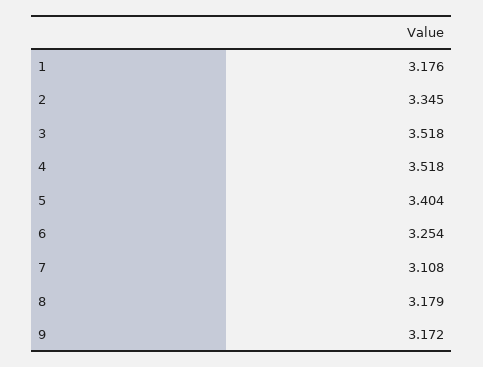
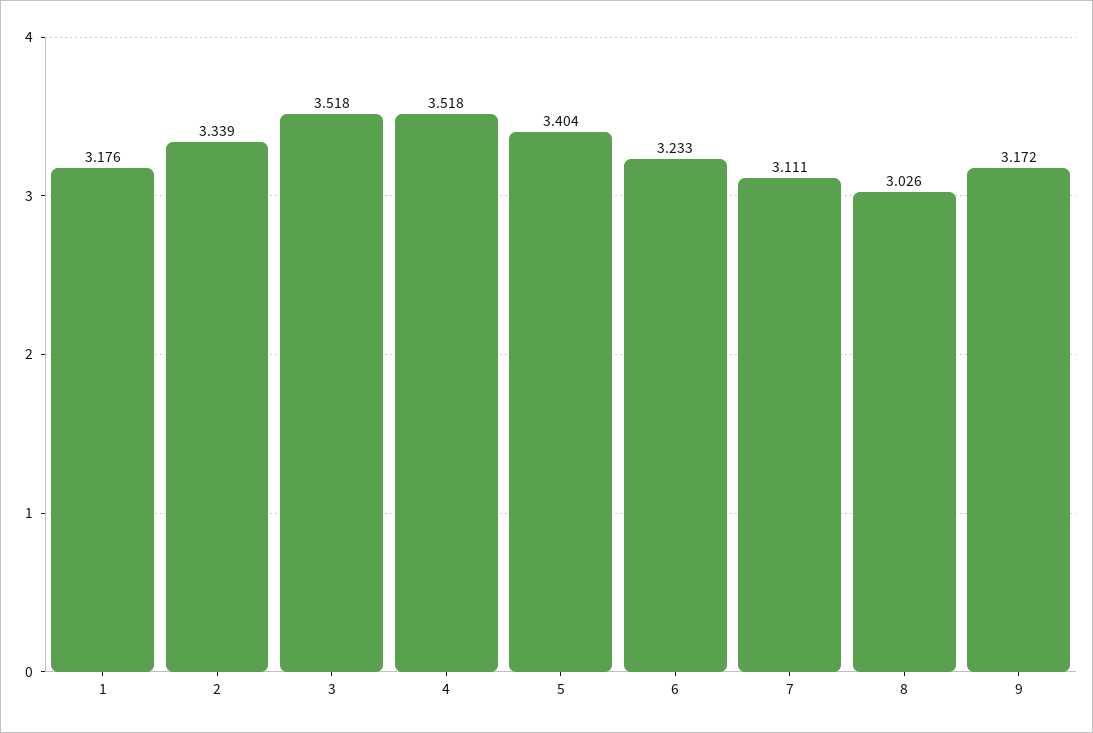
2: 3.345 -> 3.339
6: 3.254 -> 3.233
7: 3.108 -> 3.111
8: 3.179 -> 3.026

